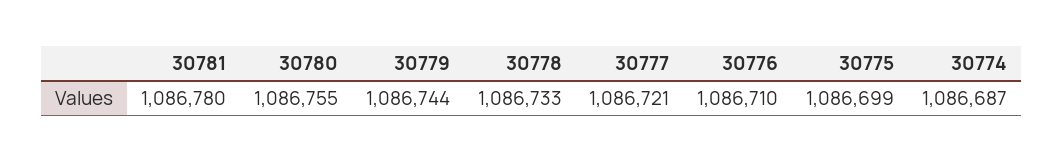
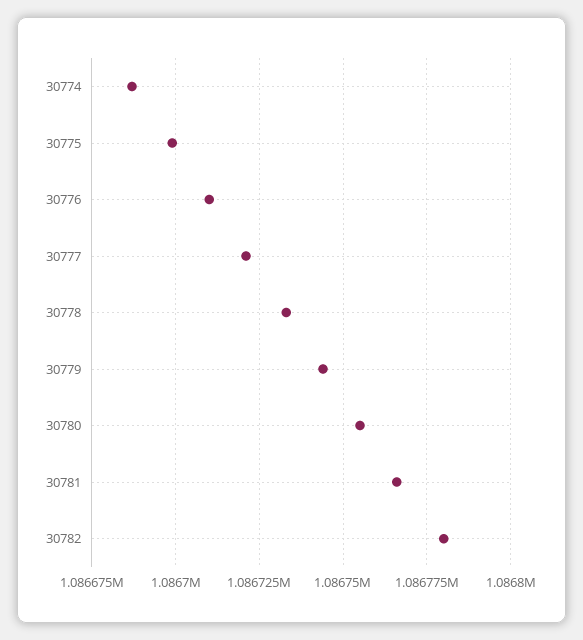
30781: 1086780 -> 1086765
30782: none -> 1086780

